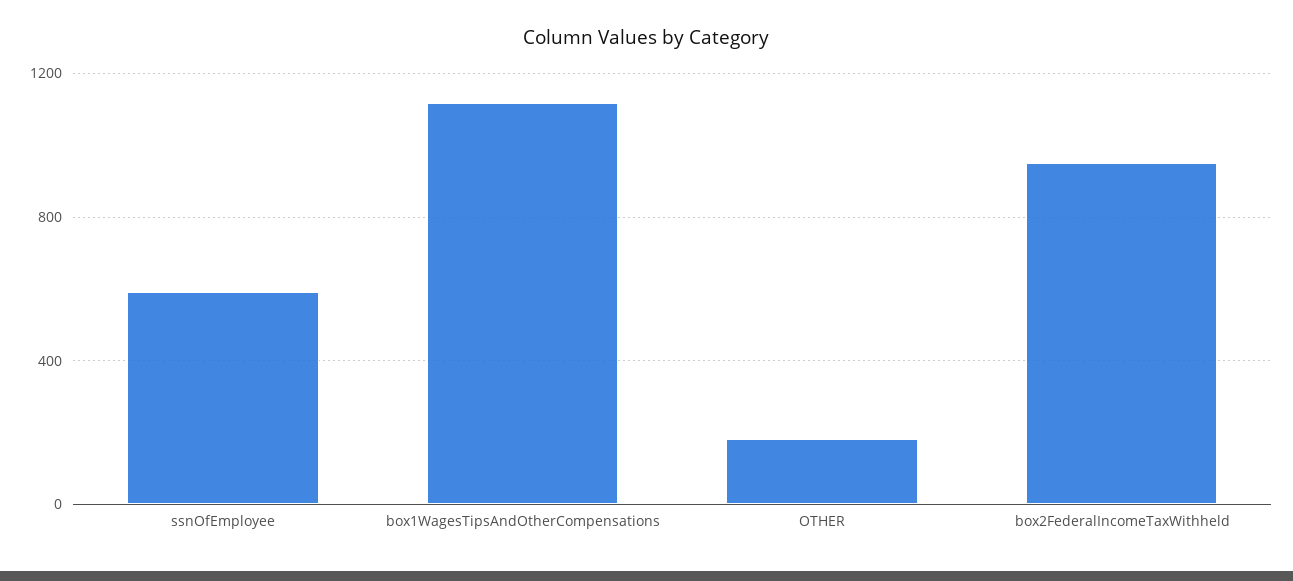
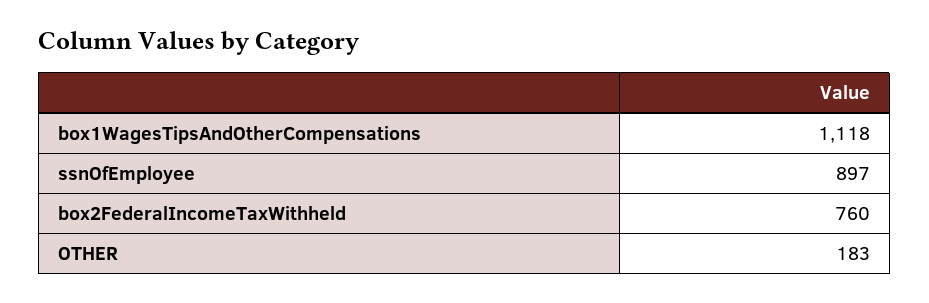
ssnOfEmployee: 600 -> 897
box2FederalIncomeTaxWithheld: 950 -> 760

